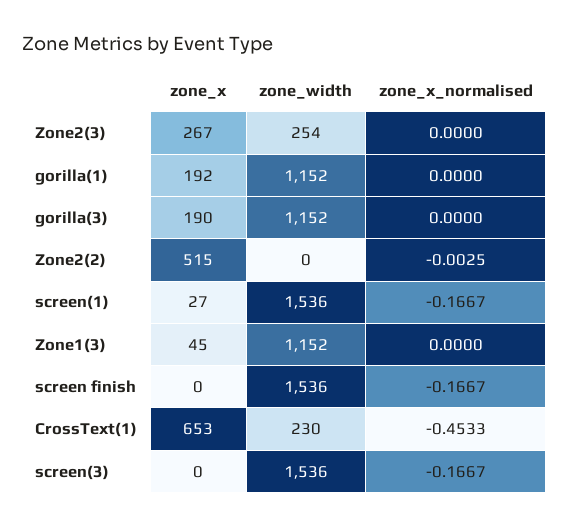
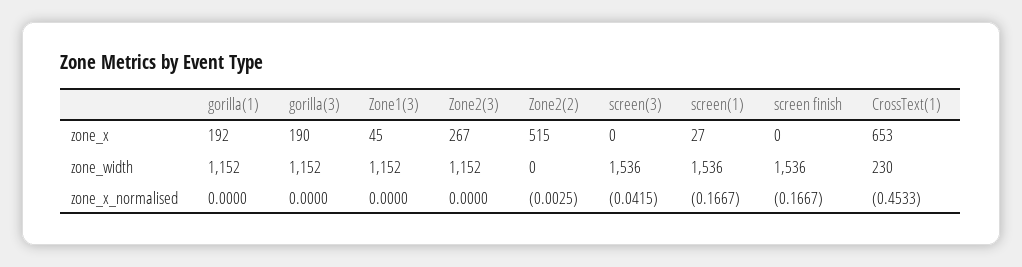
zone_width, Zone2(3): 254 -> 1152
zone_x_normalised, screen(3): -0.1667 -> -0.0415

